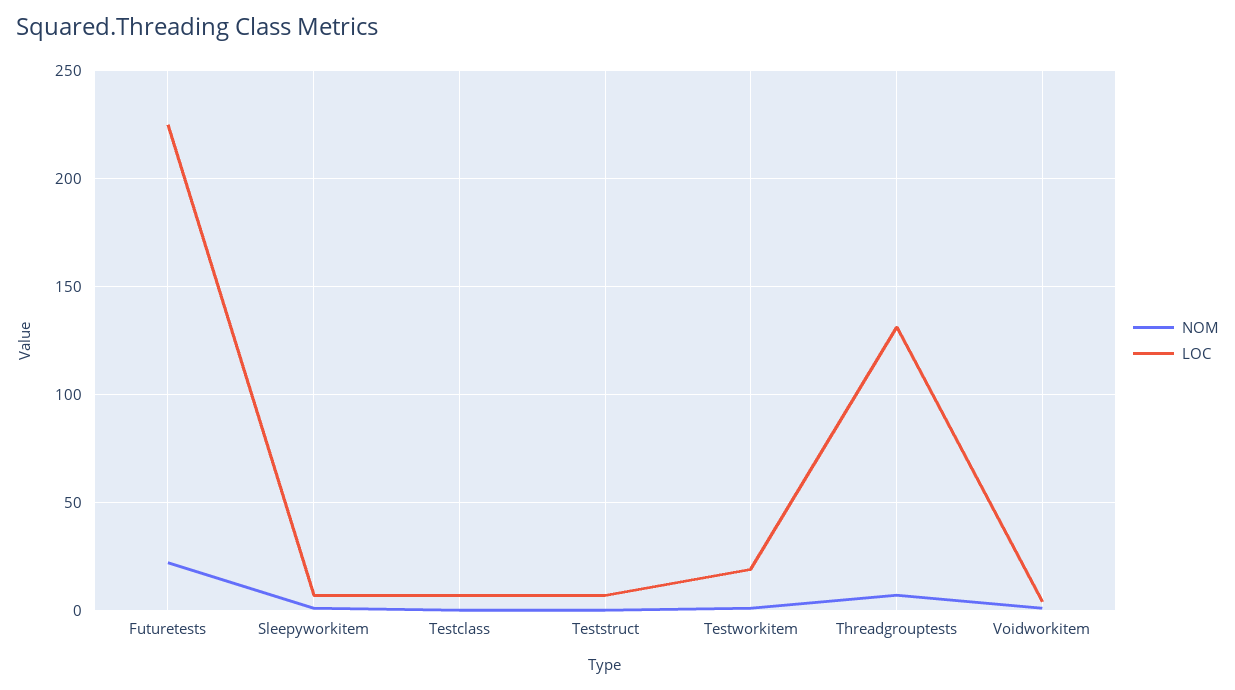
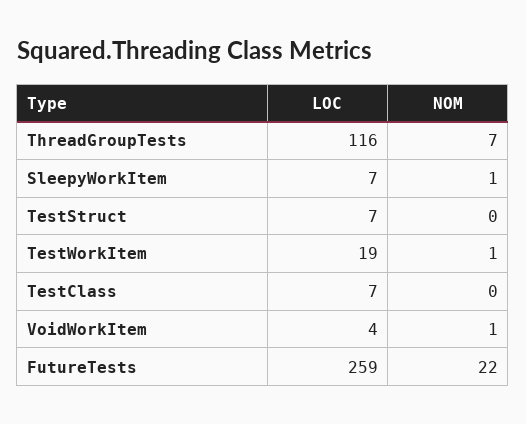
LOC, Futuretests: 225 -> 259
LOC, Threadgrouptests: 130 -> 116

